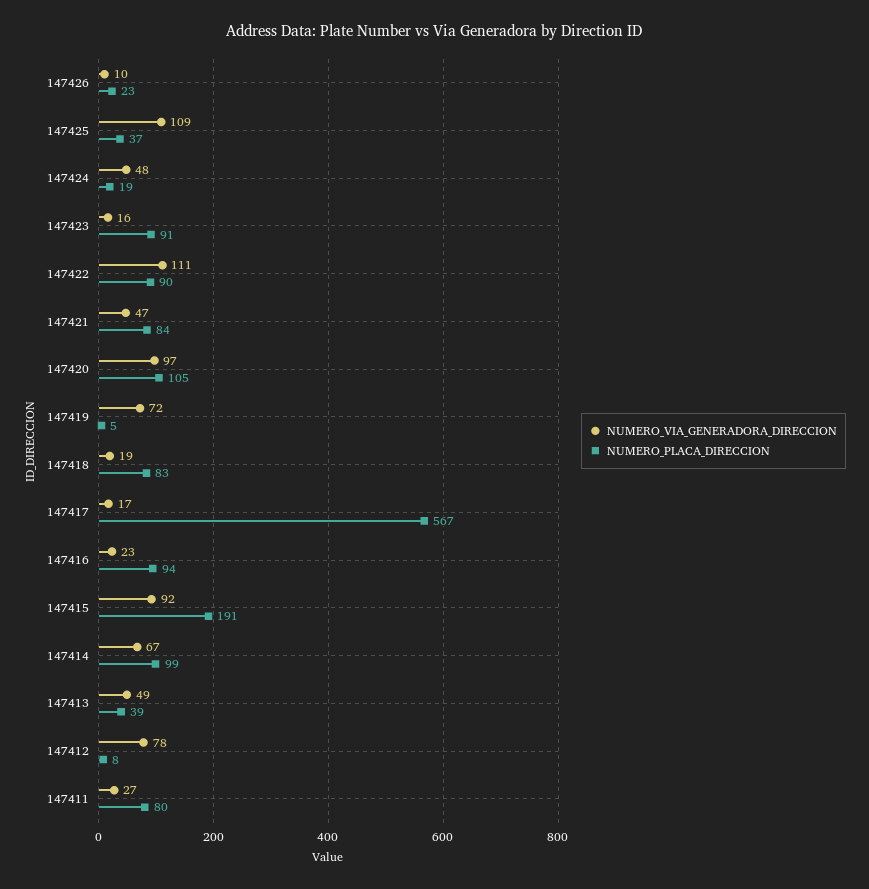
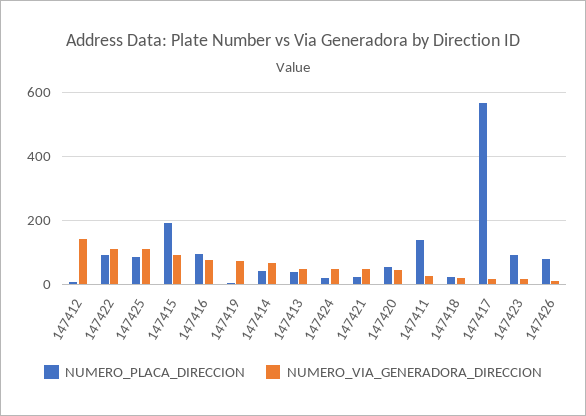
NUMERO_PLACA_DIRECCION, 147426: 23 -> 80
NUMERO_PLACA_DIRECCION, 147425: 37 -> 80
NUMERO_PLACA_DIRECCION, 147421: 84 -> 20
NUMERO_VIA_GENERADORA_DIRECCION, 147420: 97 -> 40
NUMERO_PLACA_DIRECCION, 147420: 105 -> 60
NUMERO_PLACA_DIRECCION, 147418: 83 -> 20
NUMERO_VIA_GENERADORA_DIRECCION, 147416: 23 -> 80
NUMERO_PLACA_DIRECCION, 147414: 99 -> 40
NUMERO_VIA_GENERADORA_DIRECCION, 147412: 78 -> 140
NUMERO_PLACA_DIRECCION, 147411: 80 -> 140

